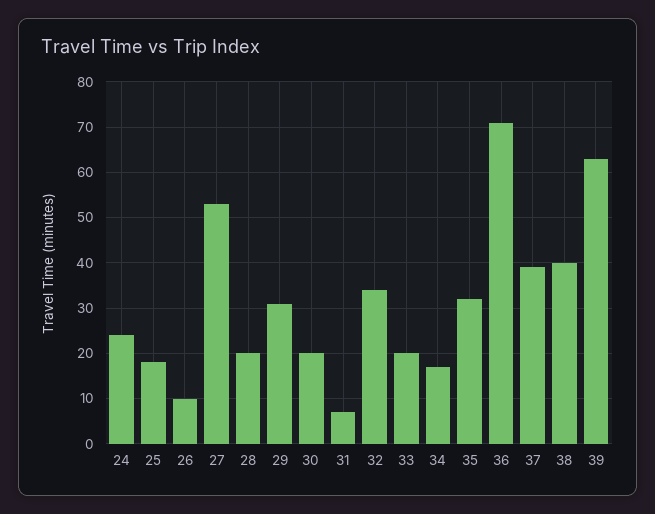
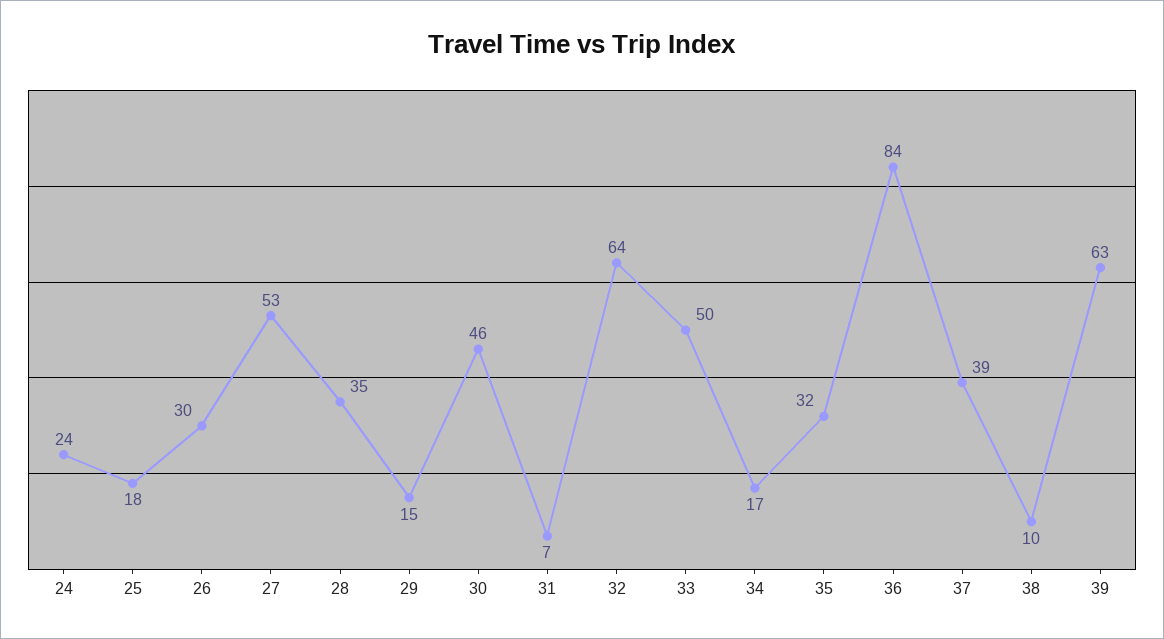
26: 10 -> 30
28: 20 -> 35
29: 30 -> 15
30: 20 -> 46
32: 35 -> 64
33: 20 -> 50
36: 70 -> 84
38: 40 -> 10

